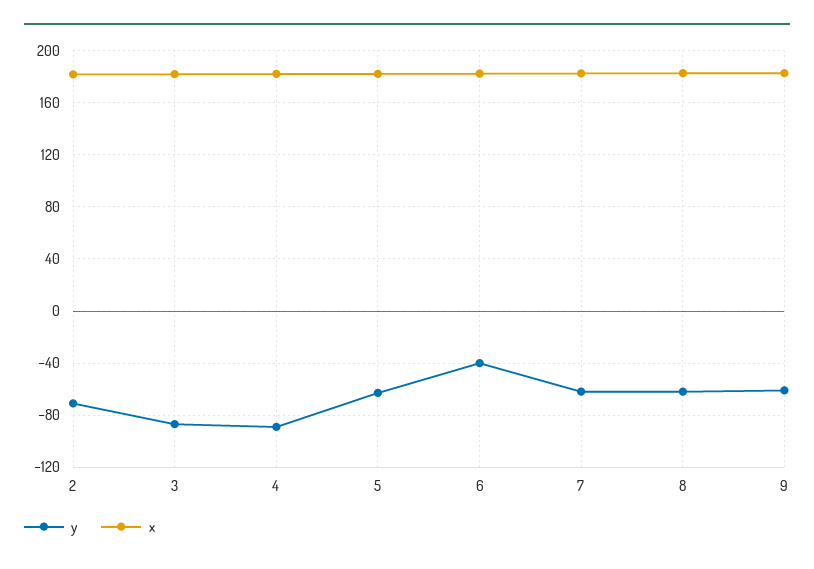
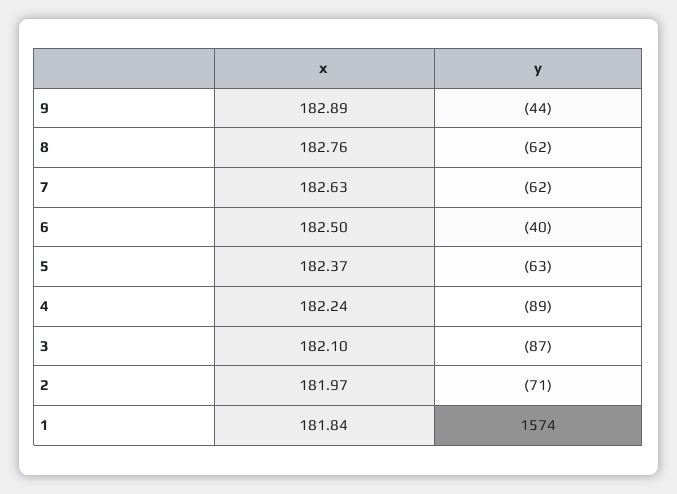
y, 9: -60 -> -44
x, 1: none -> 181.84
y, 1: none -> 1574

